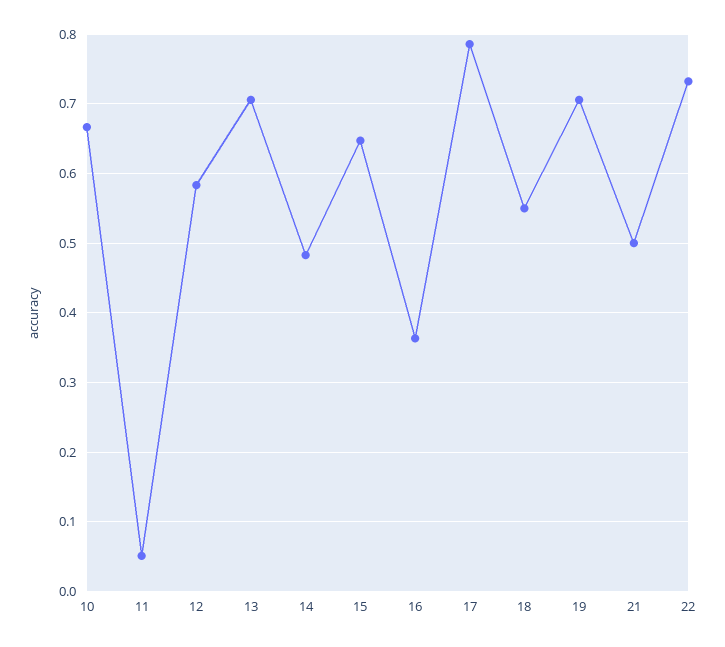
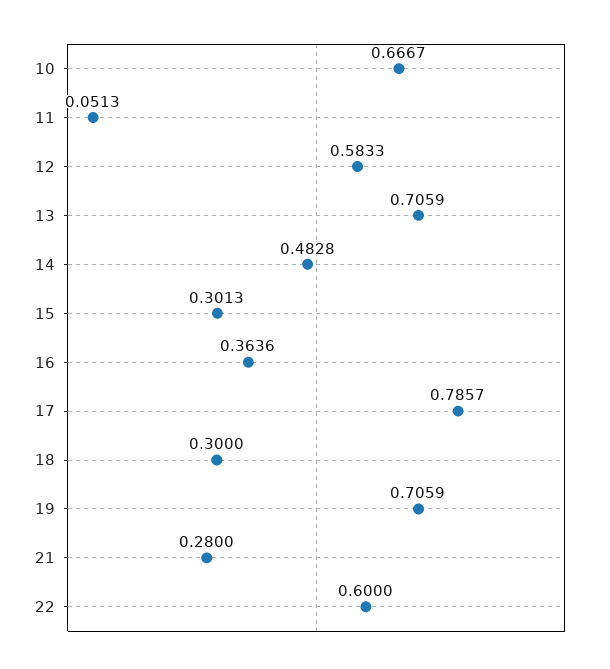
15: 0.65 -> 0.3013
18: 0.55 -> 0.3
21: 0.5 -> 0.28
22: 0.73 -> 0.6

